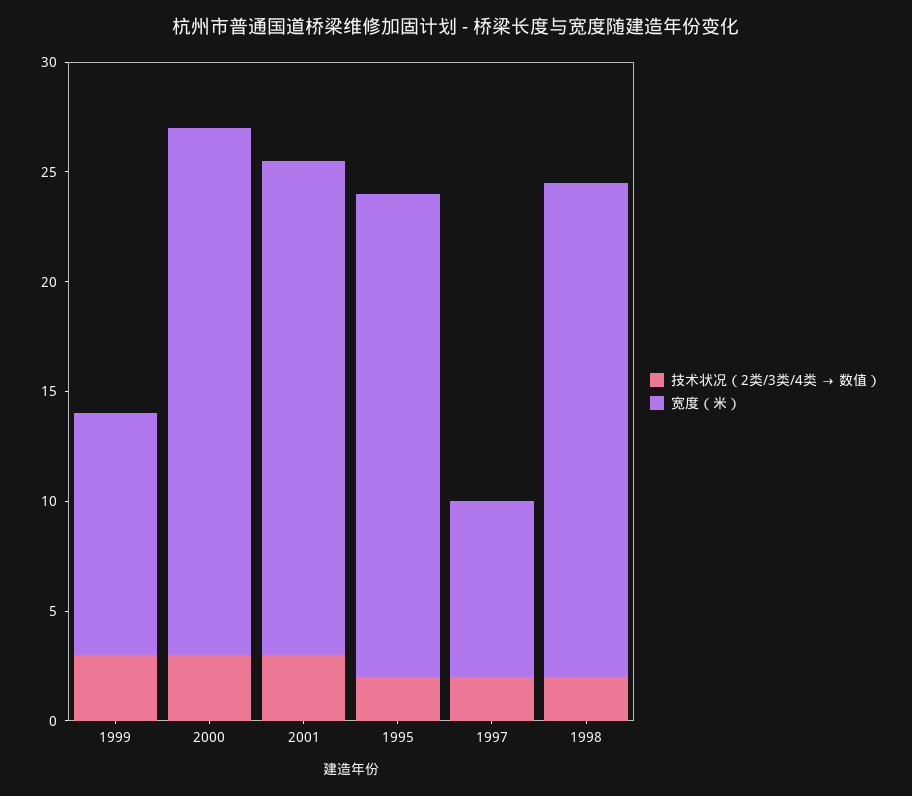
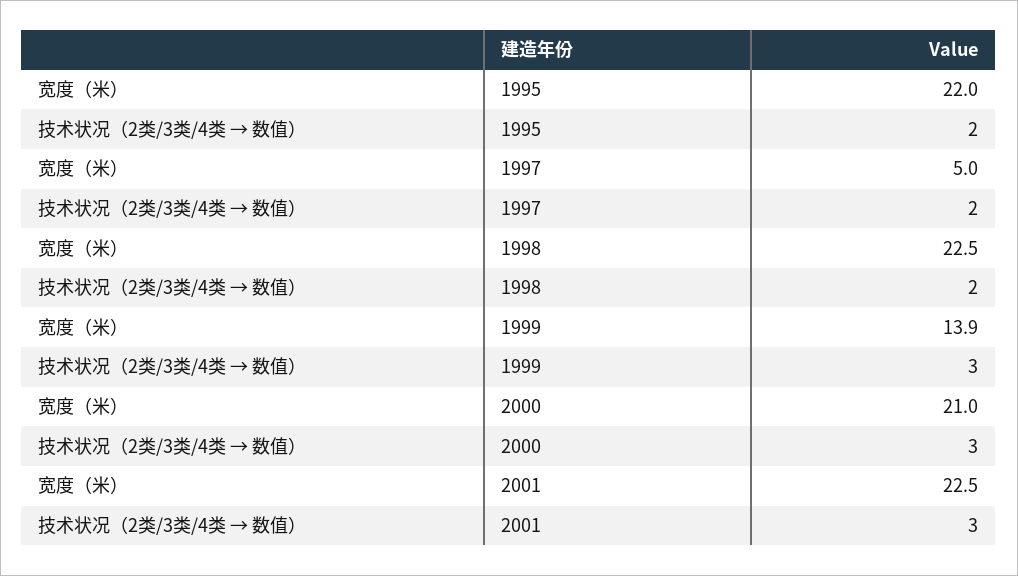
宽度（米）, 1999: 11 -> 13.9
宽度（米）, 2000: 24 -> 21
宽度（米）, 1997: 8 -> 5

